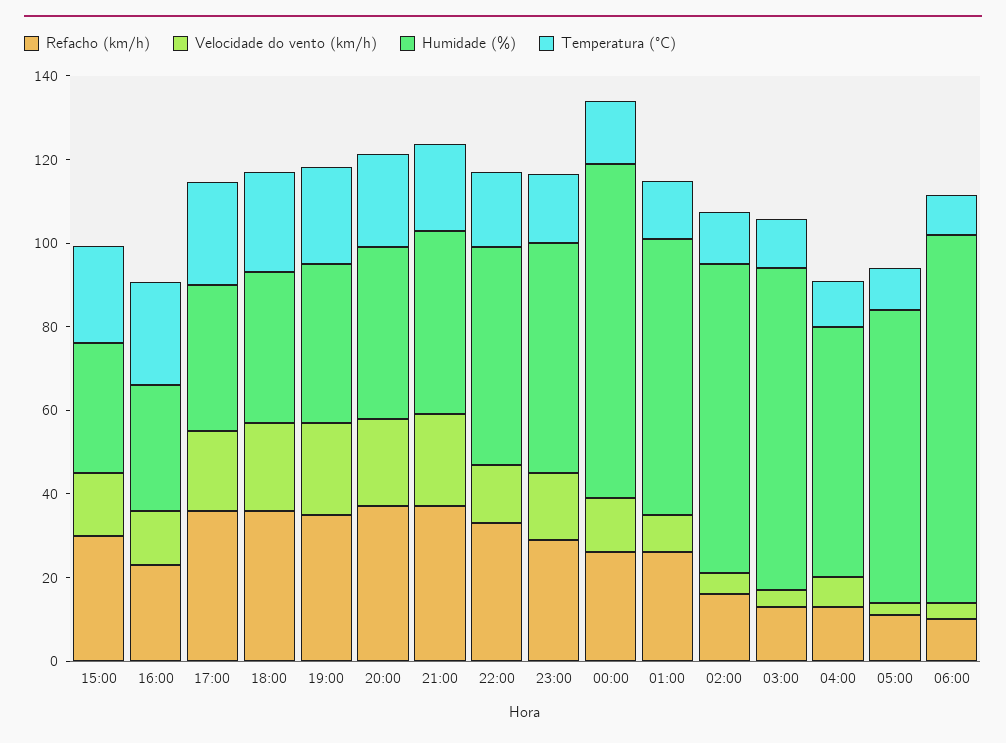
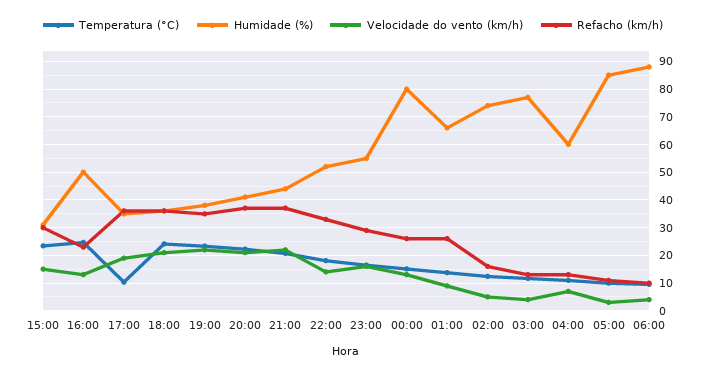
Humidade (%), 16:00: 30 -> 50
Temperatura (°C), 17:00: 25 -> 10
Humidade (%), 05:00: 70 -> 85

